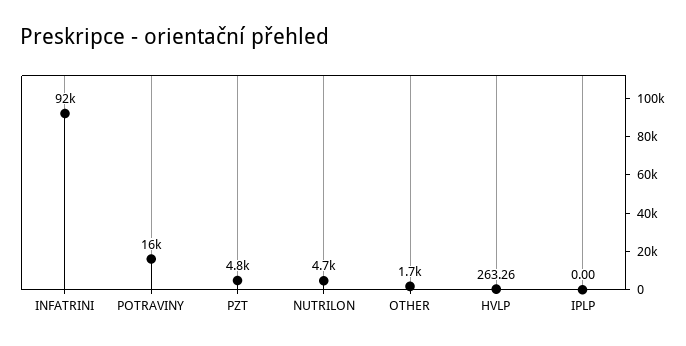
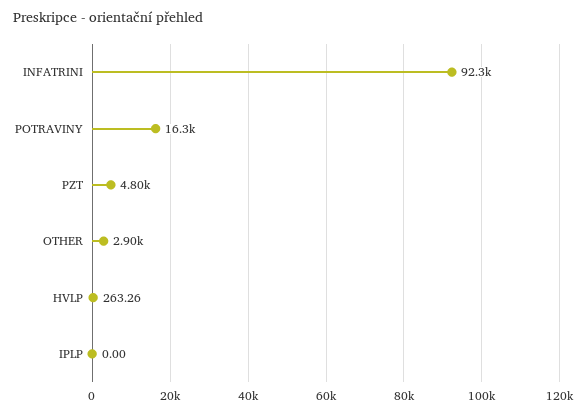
NUTRILON: 4700 -> none
OTHER: 1700 -> 2900

